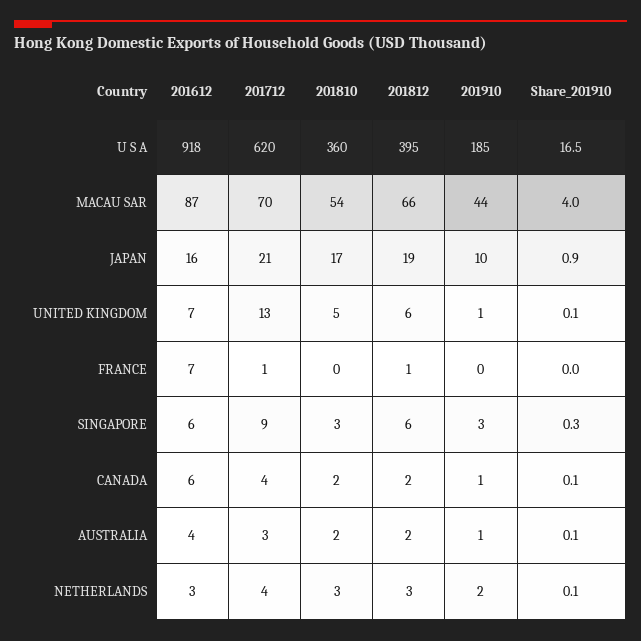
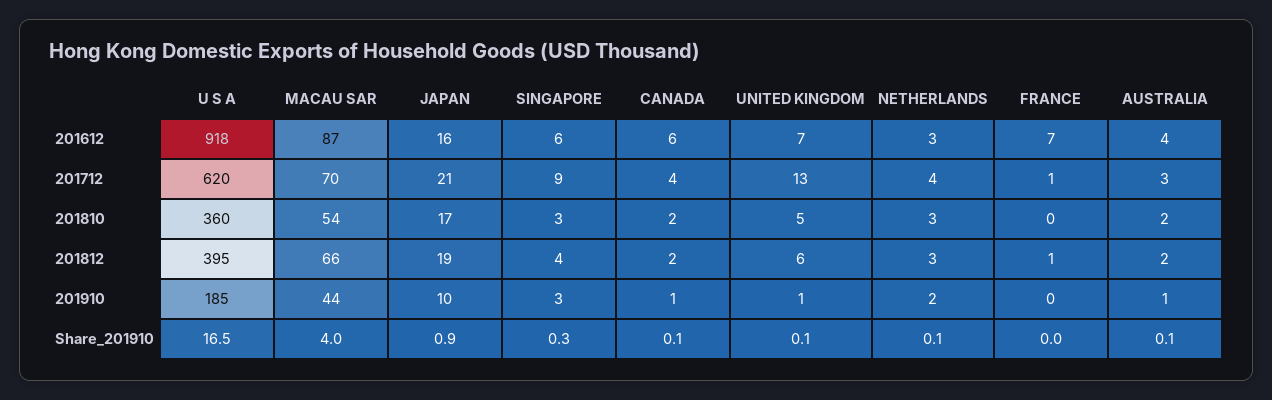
201812, SINGAPORE: 6 -> 4

